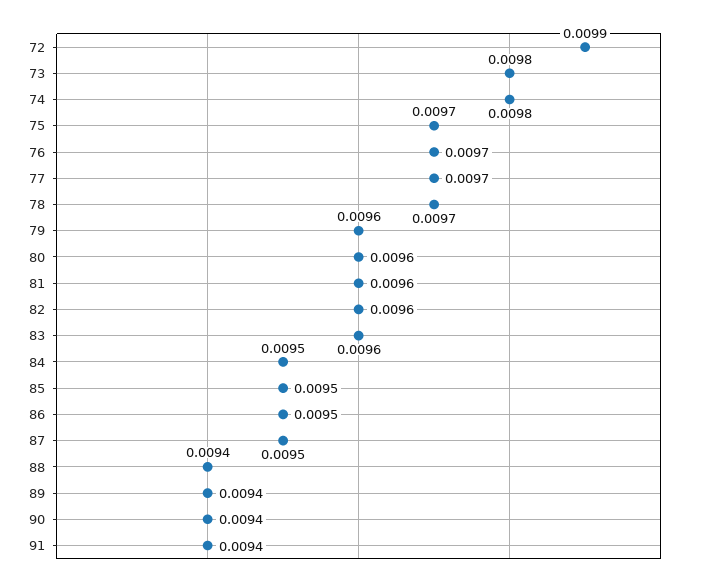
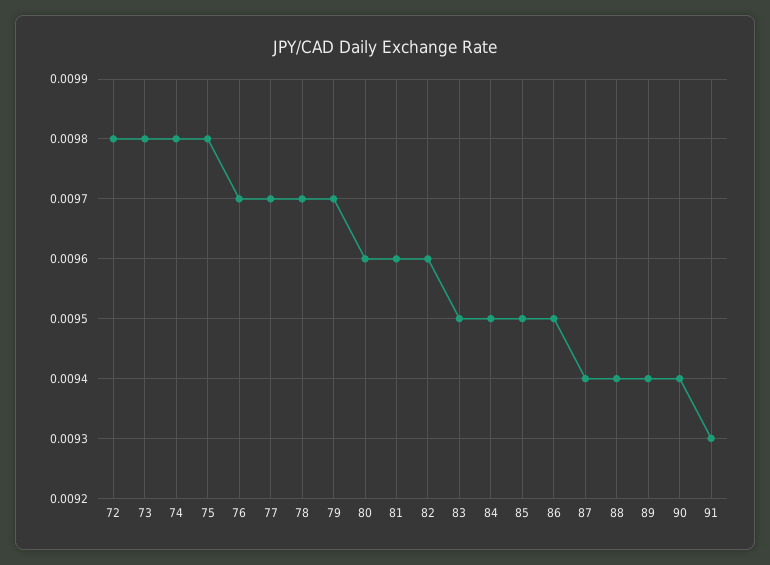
72: 0.0099 -> 0.0098
75: 0.0097 -> 0.0098
79: 0.0096 -> 0.0097
83: 0.0096 -> 0.0095
87: 0.0095 -> 0.0094
91: 0.0094 -> 0.0093

